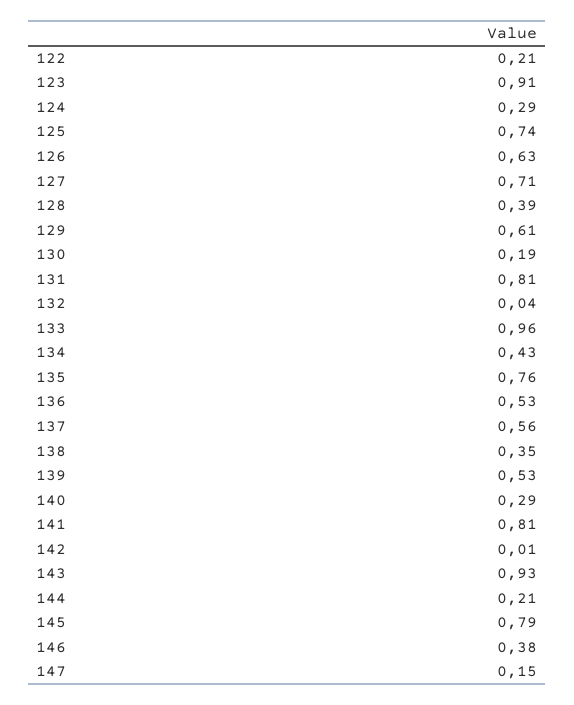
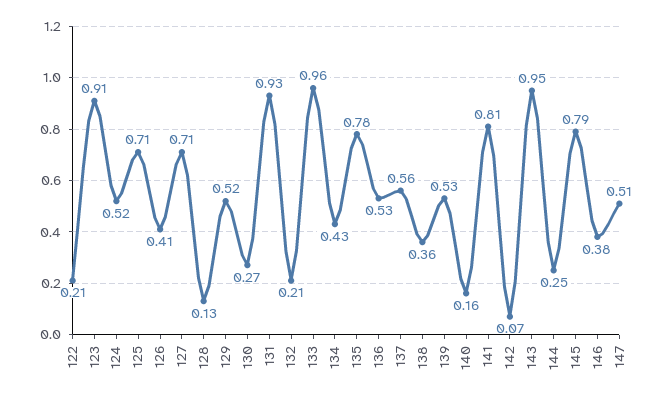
124: 0.29 -> 0.52
125: 0.74 -> 0.71
126: 0.63 -> 0.41
128: 0.39 -> 0.13
129: 0.61 -> 0.52
130: 0.19 -> 0.27
131: 0.81 -> 0.93
132: 0.04 -> 0.21
135: 0.76 -> 0.78
138: 0.35 -> 0.36
140: 0.29 -> 0.16
142: 0.01 -> 0.07
143: 0.93 -> 0.95
144: 0.21 -> 0.25
147: 0.15 -> 0.51

